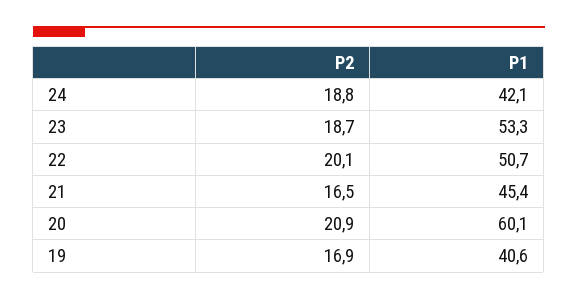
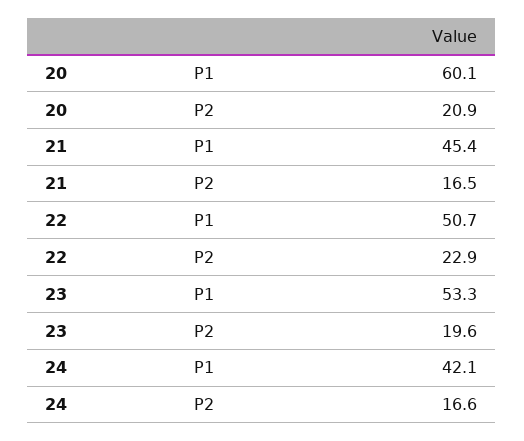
P2, 24: 18.8 -> 16.6
P2, 23: 18.7 -> 19.6
P2, 22: 20.1 -> 22.9
P2, 19: 16.9 -> none
P1, 19: 40.6 -> none

